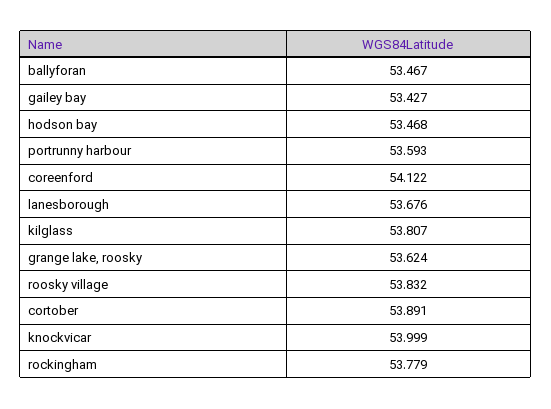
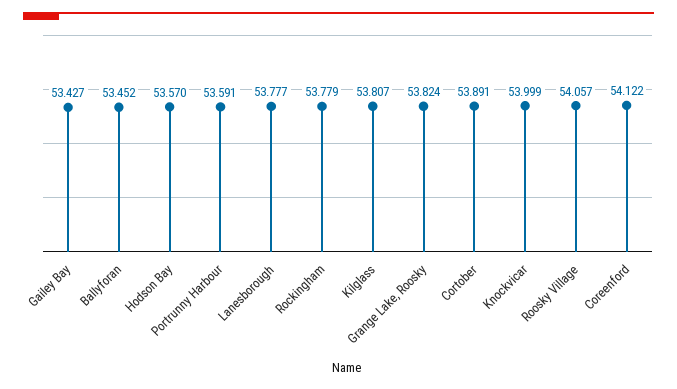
ballyforan: 53.467 -> 53.452
hodson bay: 53.468 -> 53.57
portrunny harbour: 53.593 -> 53.591
lanesborough: 53.676 -> 53.777
grange lake, roosky: 53.624 -> 53.824
roosky village: 53.832 -> 54.057

